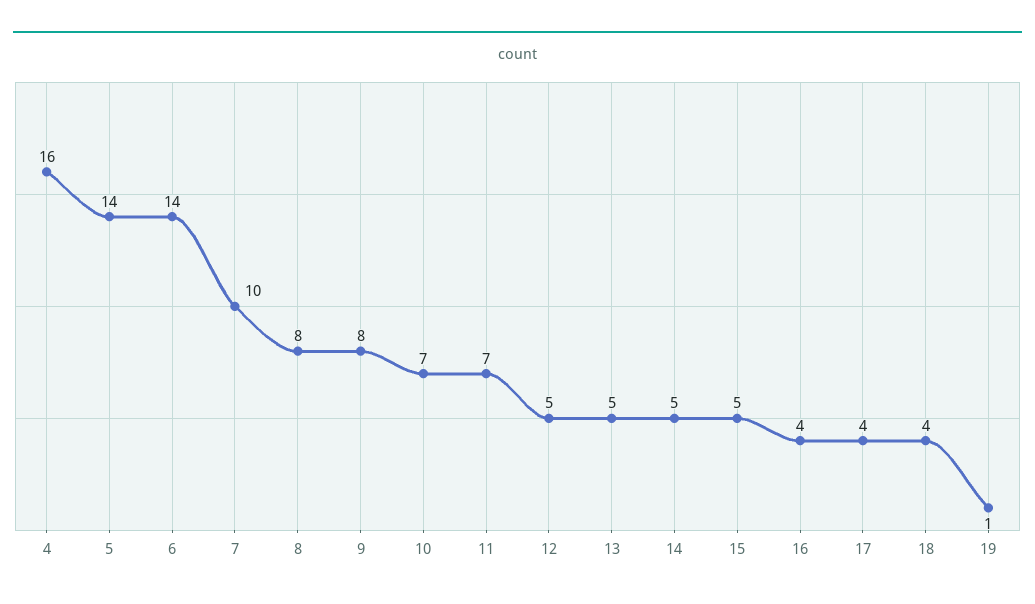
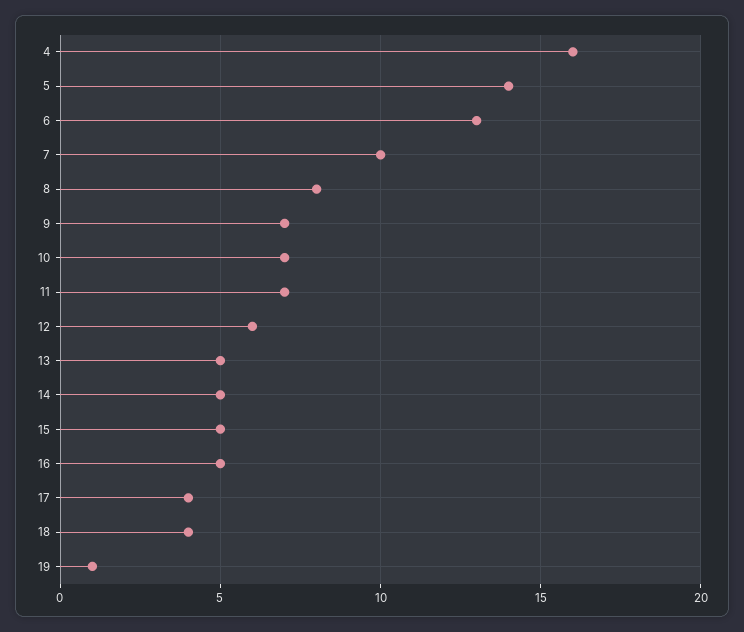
6: 14 -> 13
9: 8 -> 7
12: 5 -> 6
16: 4 -> 5

